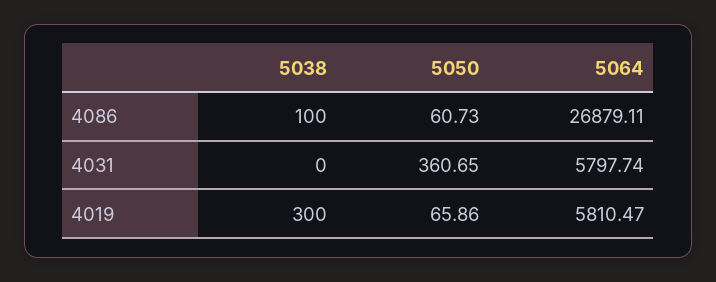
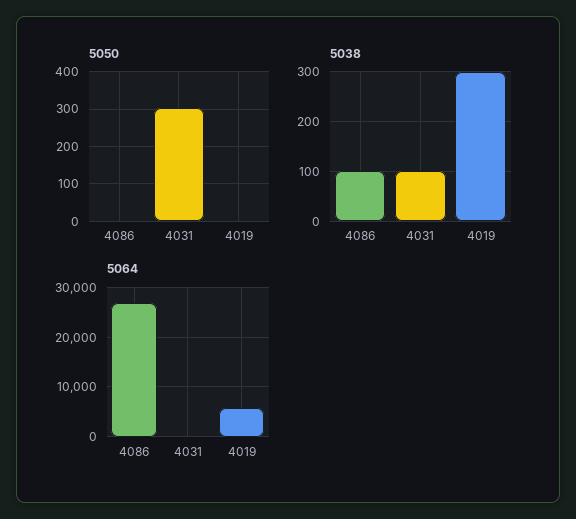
5050, 4086: 60.73 -> 0
5038, 4031: 0 -> 100
5050, 4031: 360.65 -> 300
5064, 4031: 5797.74 -> 0
5050, 4019: 65.86 -> 0

